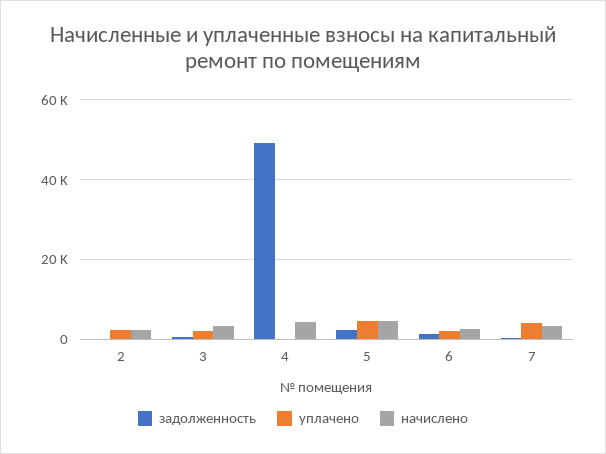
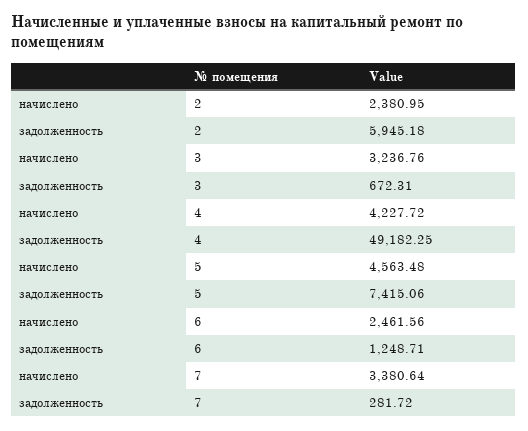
задолженность, 2: 0 -> 5945.18
уплачено, 2: 2000 -> none
уплачено, 3: 2000 -> none
уплачено, 4: 0 -> none
задолженность, 5: 2000 -> 7415.06
уплачено, 5: 4000 -> none
уплачено, 6: 2000 -> none
уплачено, 7: 4000 -> none

